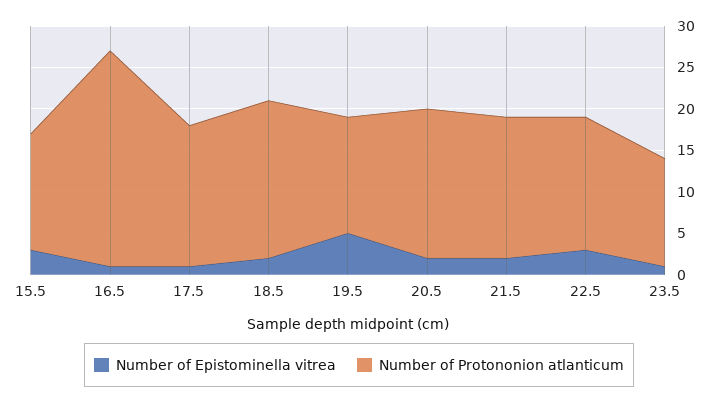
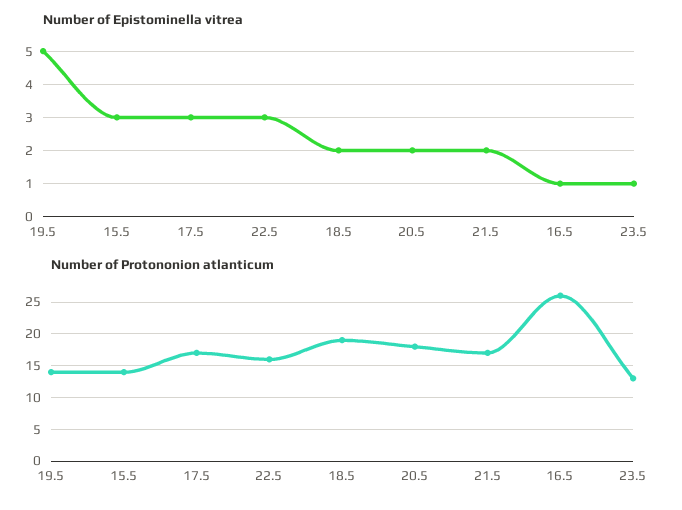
Number of Epistominella vitrea, 17.5: 1 -> 3

